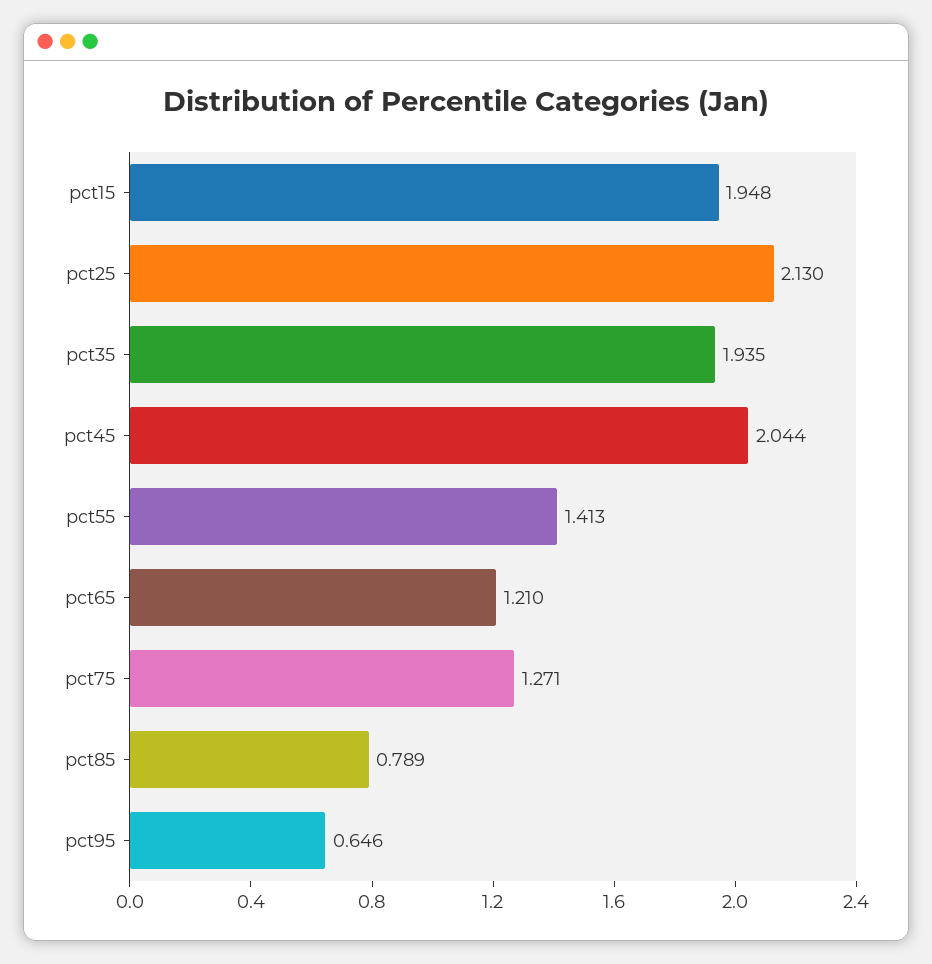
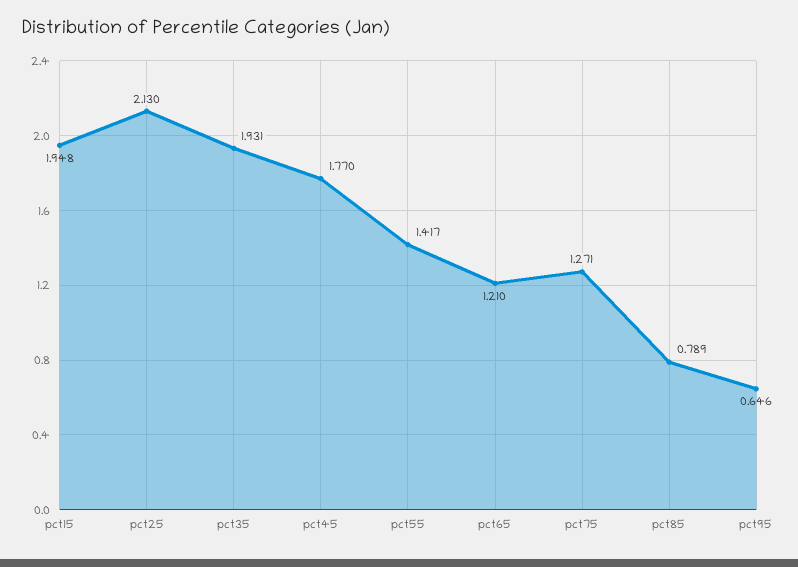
pct35: 1.935 -> 1.931
pct45: 2.044 -> 1.77
pct55: 1.413 -> 1.417

